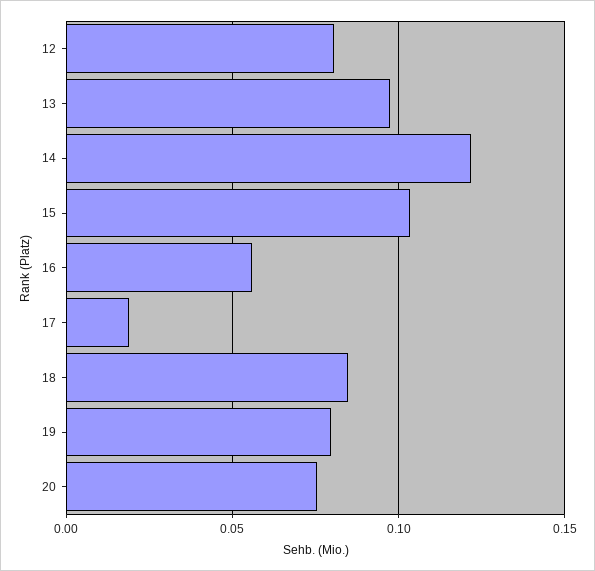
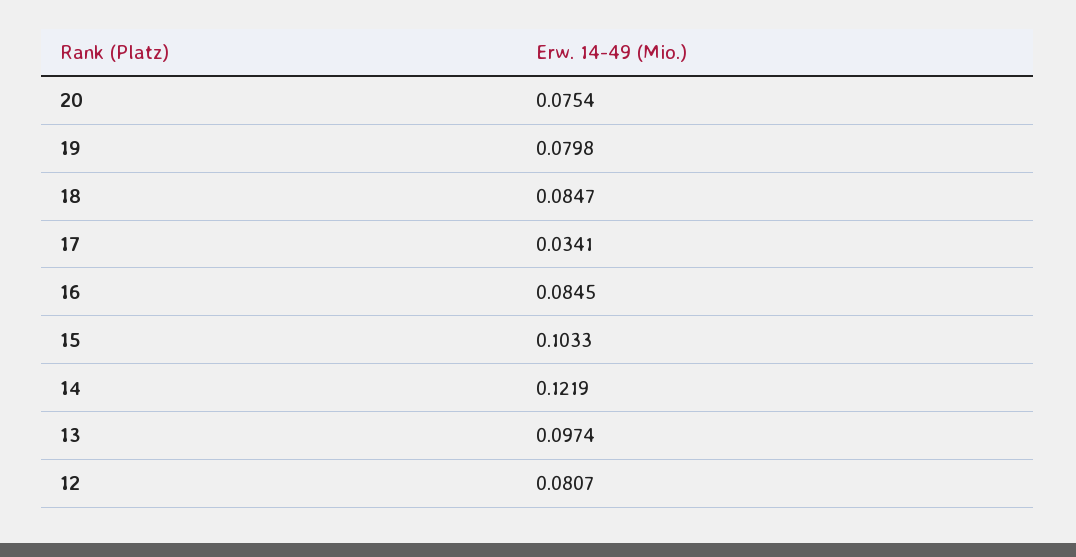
16: 0.055 -> 0.0845
17: 0.02 -> 0.0341

